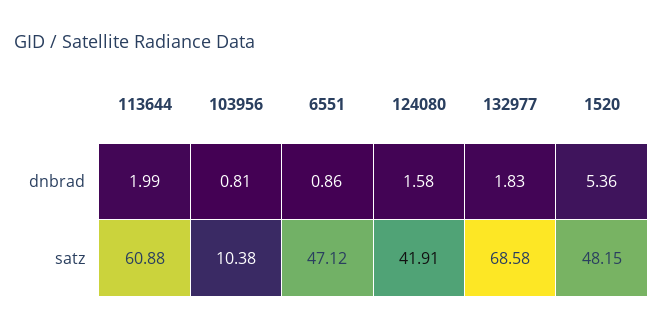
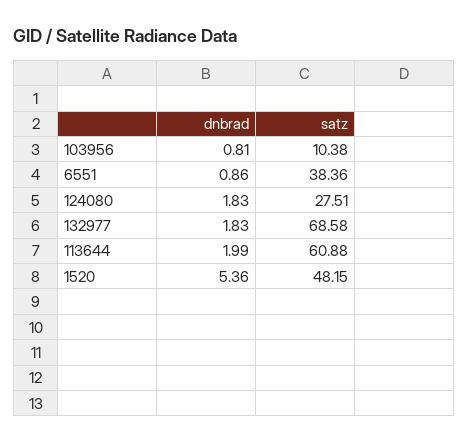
124080, dnbrad: 1.58 -> 1.83
6551, satz: 47.12 -> 38.36
124080, satz: 41.91 -> 27.51

